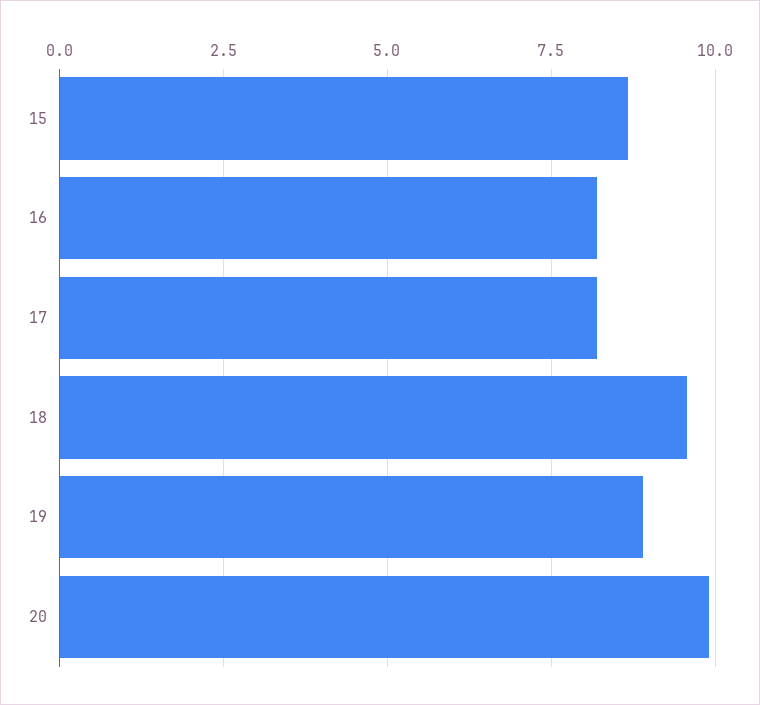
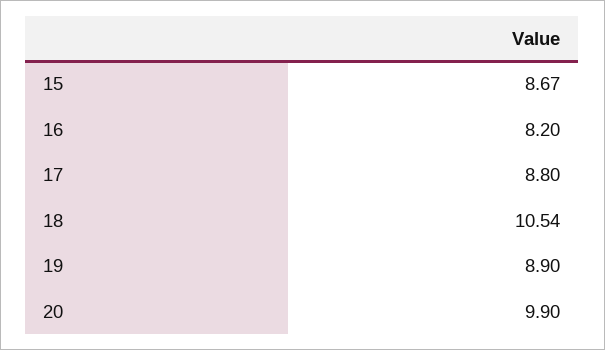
17: 8.25 -> 8.8
18: 9.5 -> 10.54

